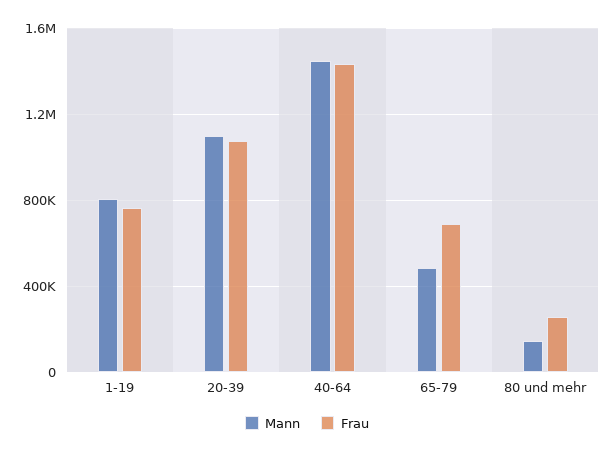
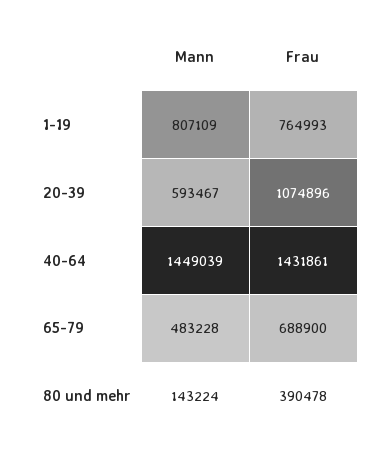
Mann, 20-39: 1100000 -> 593467
Frau, 80 und mehr: 250000 -> 390478

